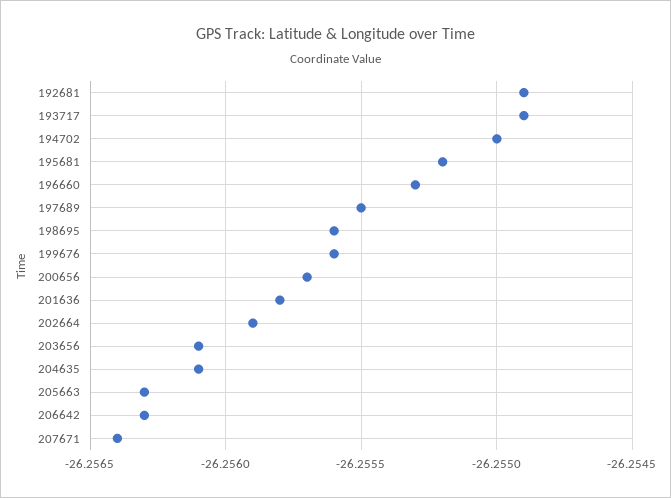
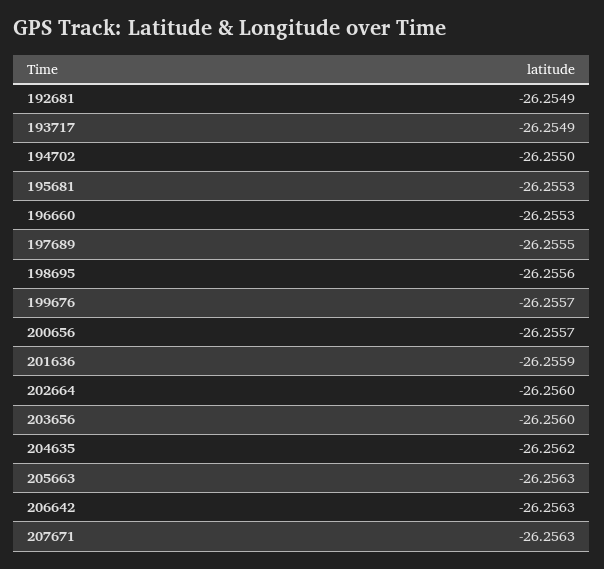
195681: -26.2552 -> -26.2553
199676: -26.2556 -> -26.2557
201636: -26.2558 -> -26.2559
202664: -26.2559 -> -26.256
203656: -26.2561 -> -26.256
204635: -26.2561 -> -26.2562
207671: -26.2564 -> -26.2563

